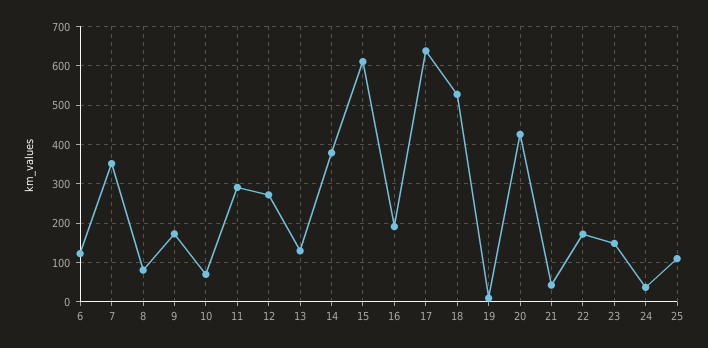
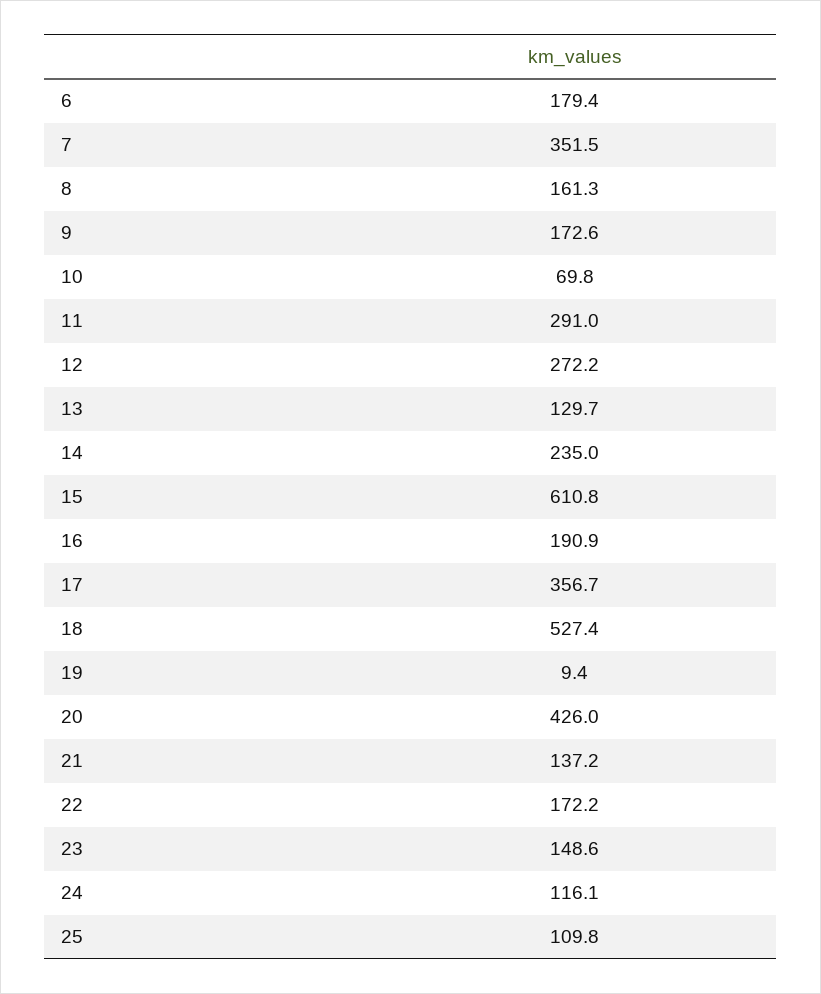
6: 120 -> 179.4
8: 80 -> 161.3
14: 380 -> 235
17: 640 -> 356.7
21: 40 -> 137.2
24: 40 -> 116.1

